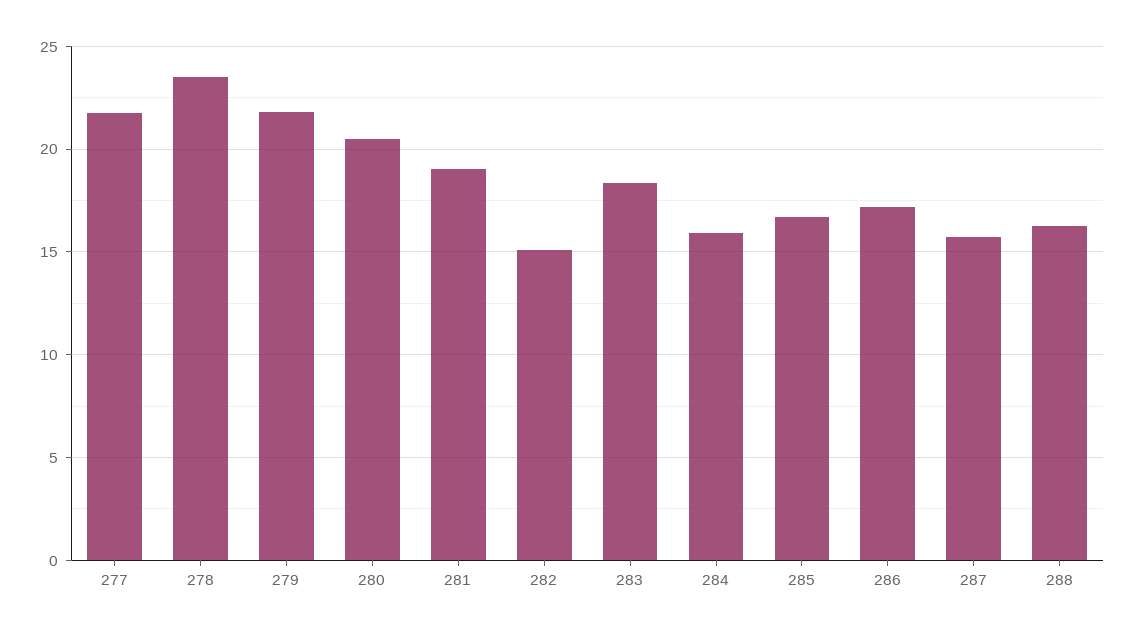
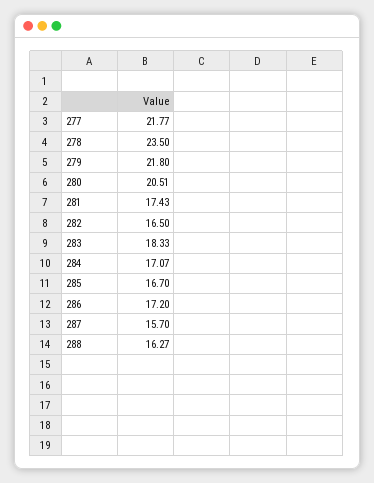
281: 19 -> 17.43
282: 15 -> 16.5
284: 16 -> 17.07

